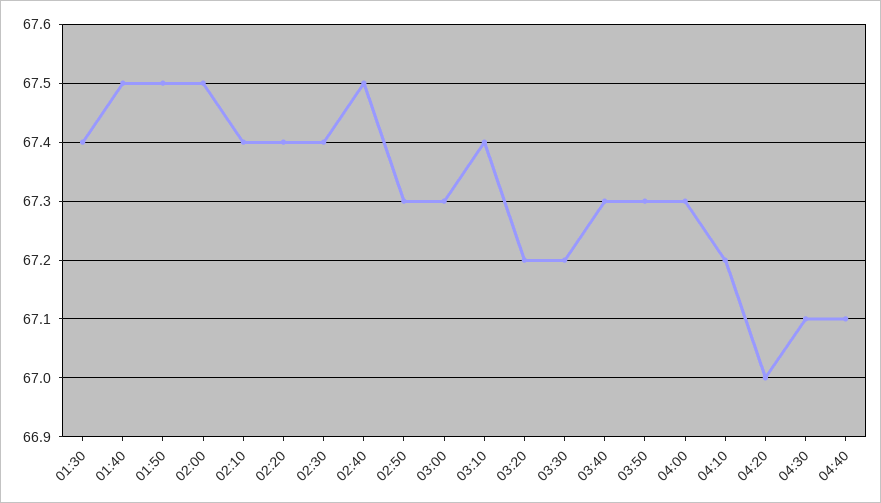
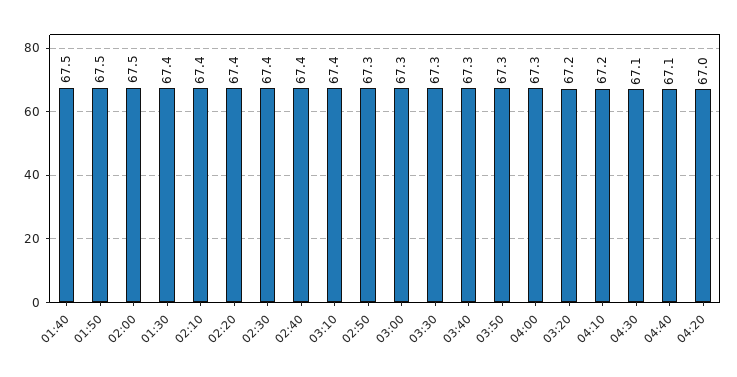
02:40: 67.5 -> 67.4
03:30: 67.2 -> 67.3

